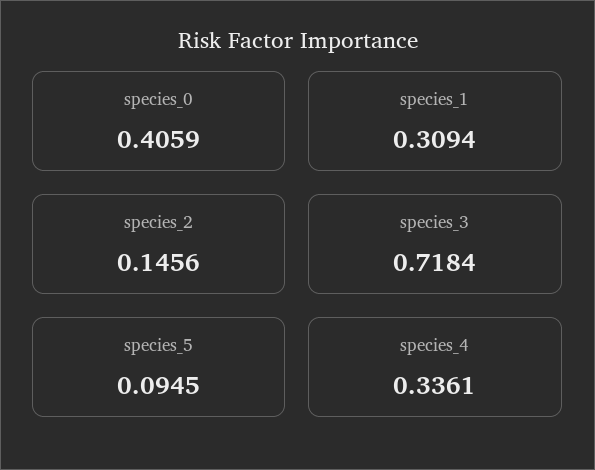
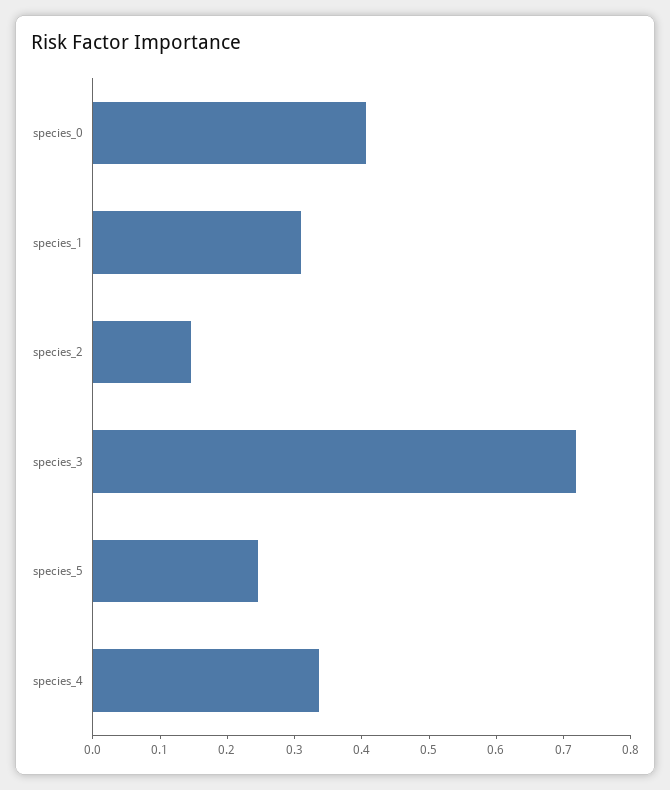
species_5: 0.0945 -> 0.24

